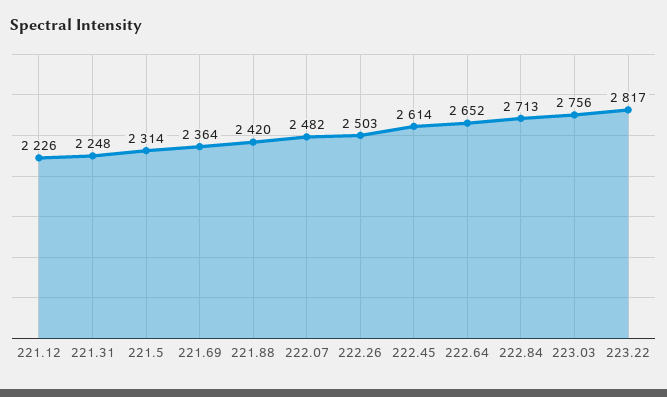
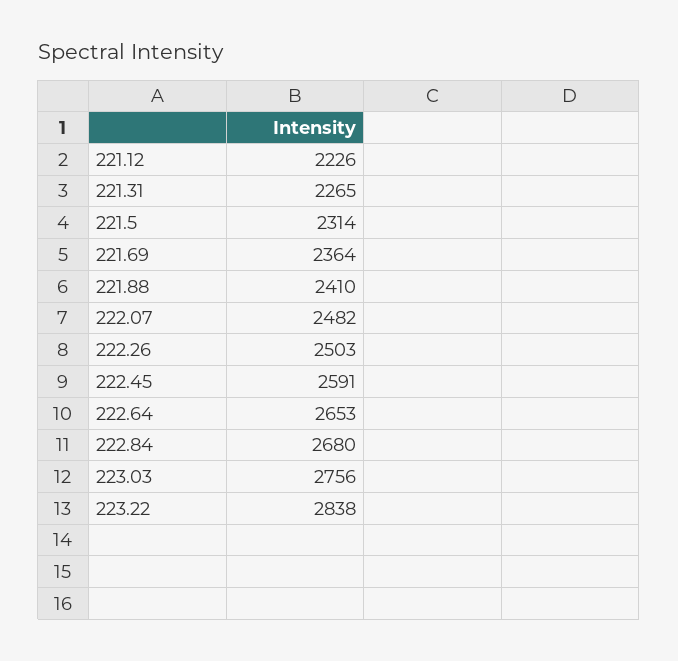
221.31: 2248 -> 2265
221.88: 2420 -> 2410
222.45: 2614 -> 2591
222.64: 2652 -> 2653
222.84: 2713 -> 2680
223.22: 2817 -> 2838

